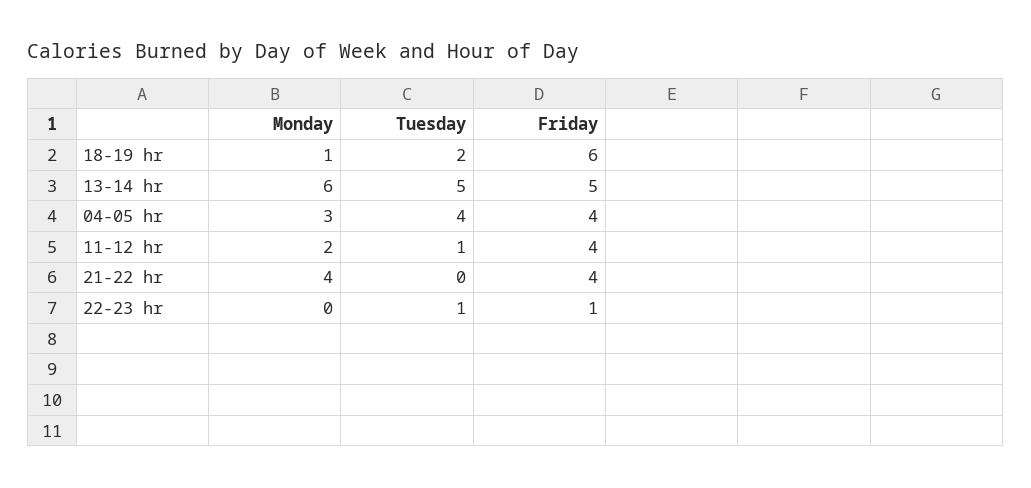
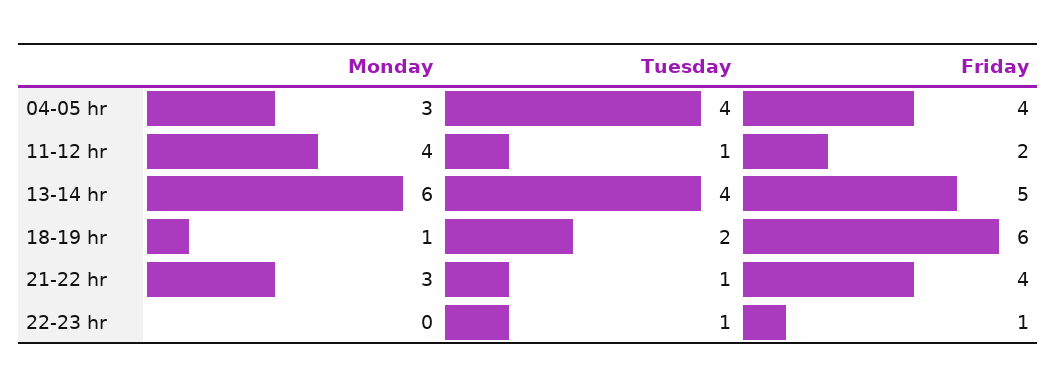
Tuesday, 13-14 hr: 5 -> 4
Monday, 11-12 hr: 2 -> 4
Friday, 11-12 hr: 4 -> 2
Monday, 21-22 hr: 4 -> 3
Tuesday, 21-22 hr: 0 -> 1

